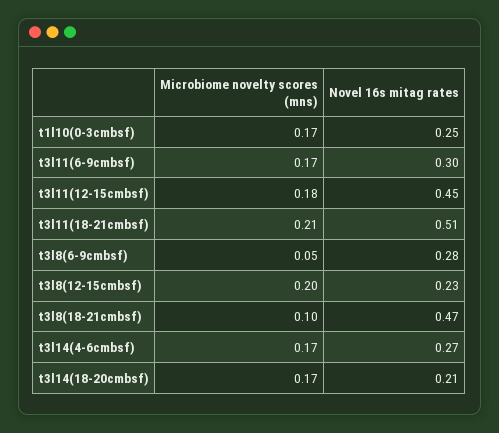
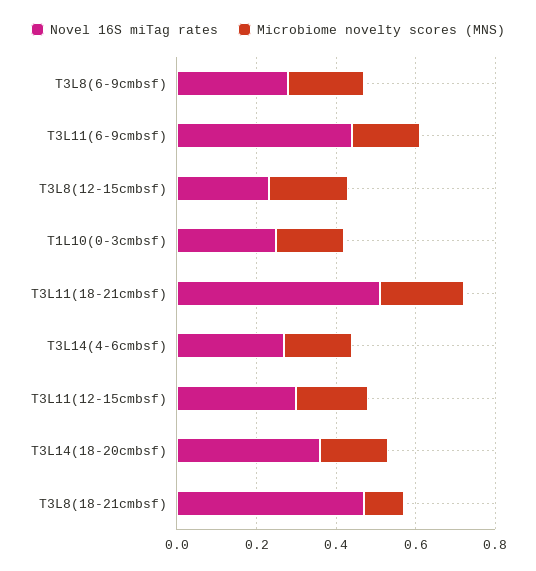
Novel 16s mitag rates, t3l11(6-9cmbsf): 0.3 -> 0.45
Novel 16s mitag rates, t3l11(12-15cmbsf): 0.45 -> 0.3
Microbiome novelty scores (mns), t3l8(6-9cmbsf): 0.05 -> 0.2
Novel 16s mitag rates, t3l14(18-20cmbsf): 0.21 -> 0.35

